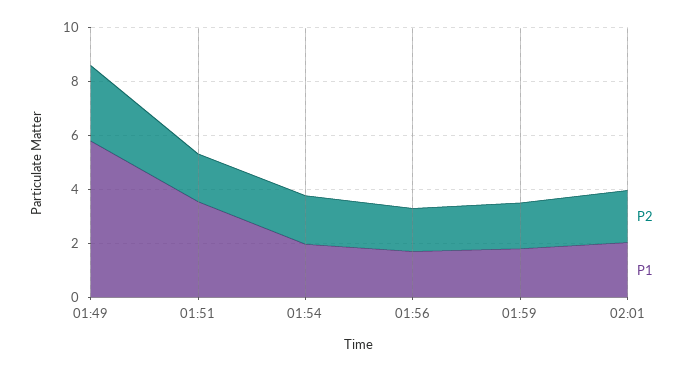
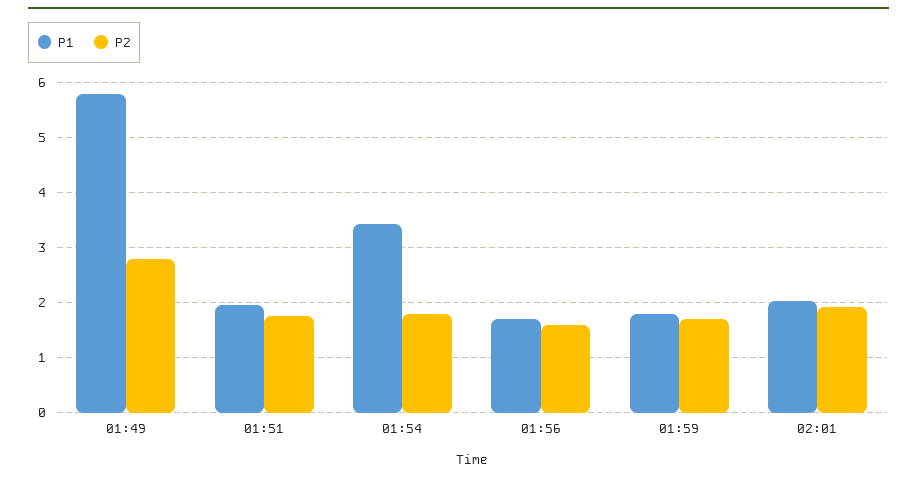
P1, 01:51: 3.5 -> 2
P1, 01:54: 2 -> 3.4

